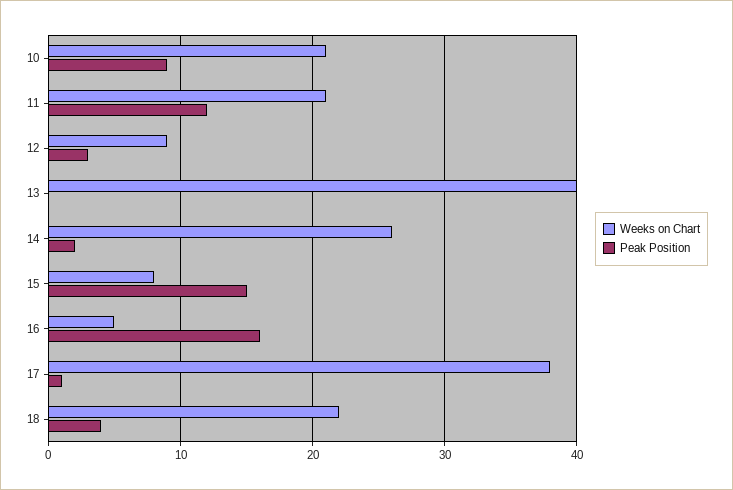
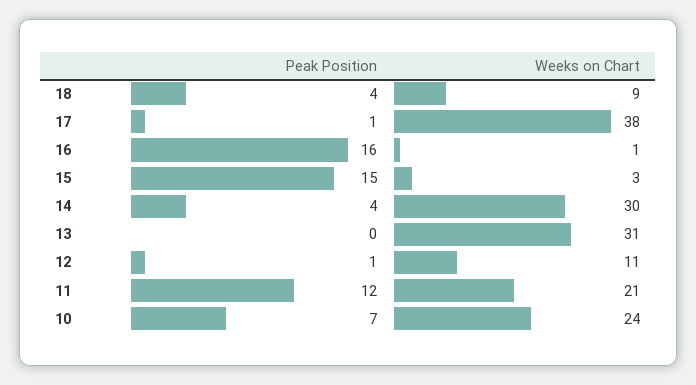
Weeks on Chart, 10: 21 -> 24
Peak Position, 10: 9 -> 7
Weeks on Chart, 12: 9 -> 11
Peak Position, 12: 3 -> 1
Weeks on Chart, 13: 40 -> 31
Weeks on Chart, 14: 26 -> 30
Peak Position, 14: 2 -> 4
Weeks on Chart, 15: 8 -> 3
Weeks on Chart, 16: 5 -> 1
Weeks on Chart, 18: 22 -> 9

